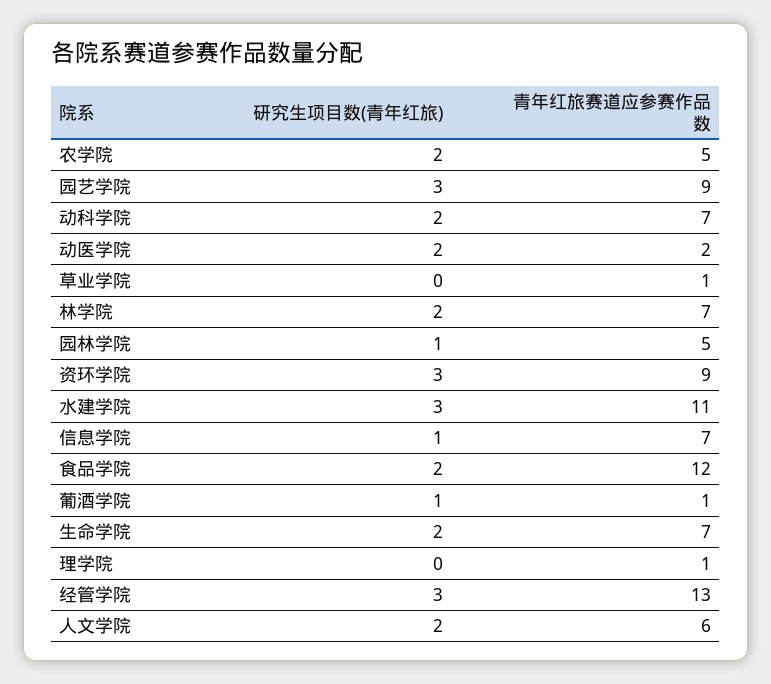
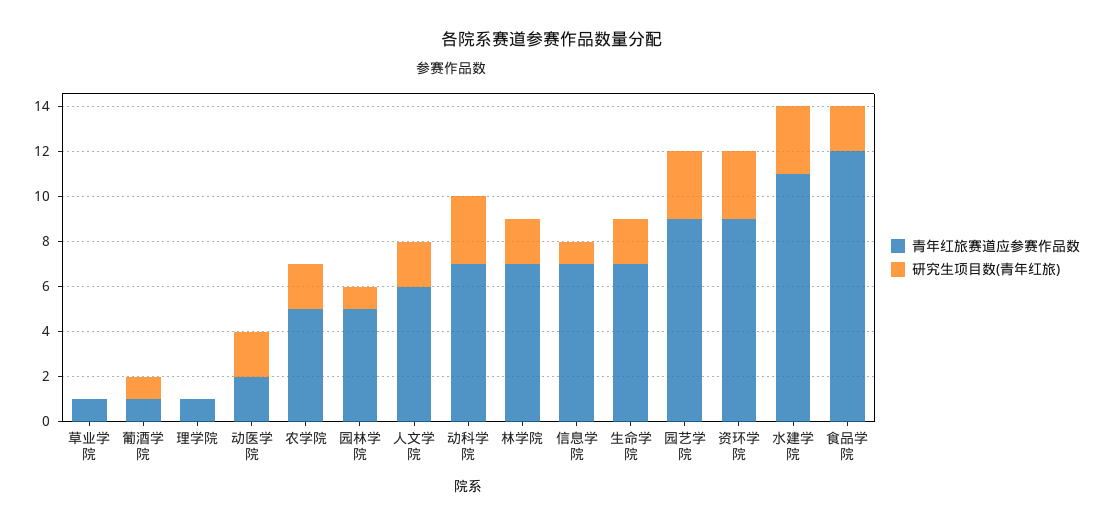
研究生项目数(青年红旅), 动科学院: 2 -> 3
研究生项目数(青年红旅), 经管学院: 3 -> none
青年红旅赛道应参赛作品数, 经管学院: 13 -> none

